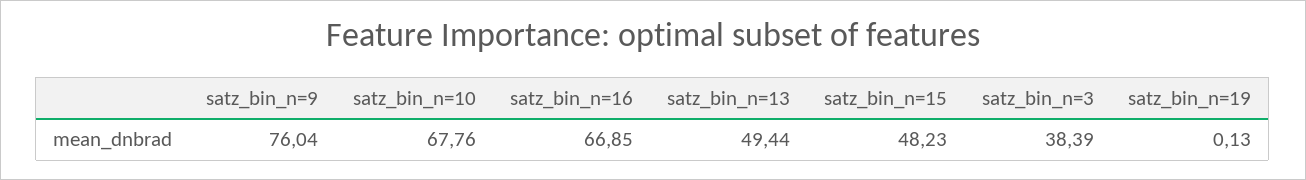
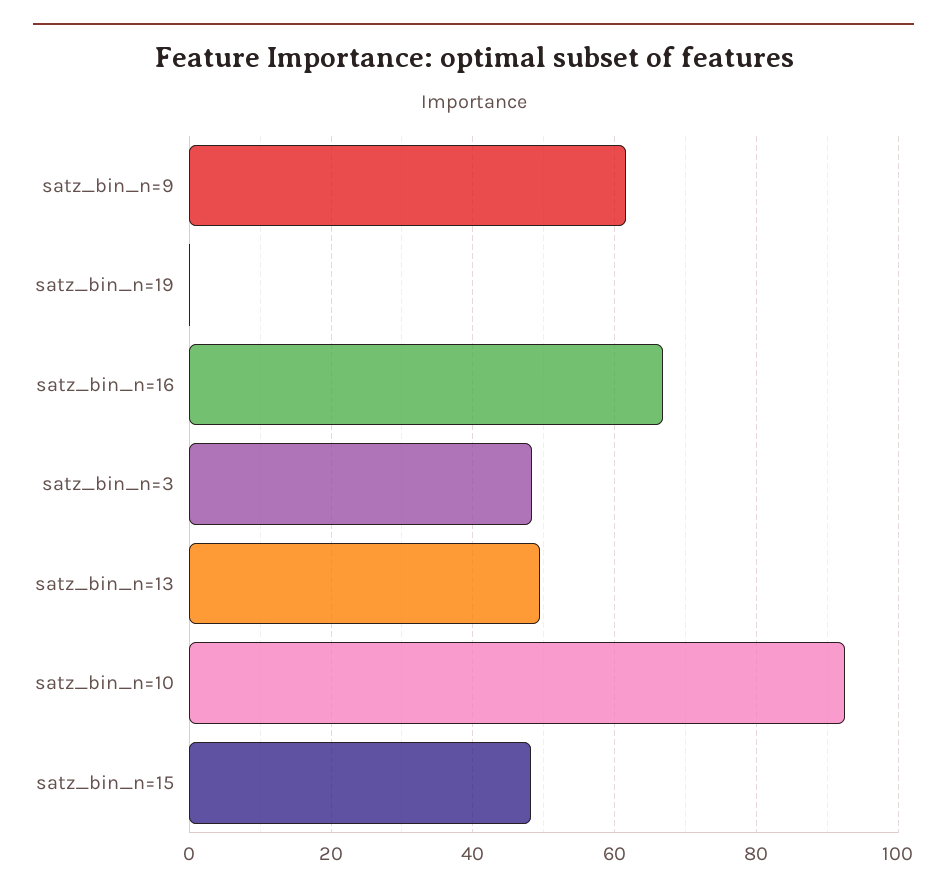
satz_bin_n=9: 76.04 -> 62
satz_bin_n=10: 67.76 -> 92
satz_bin_n=3: 38.39 -> 48

